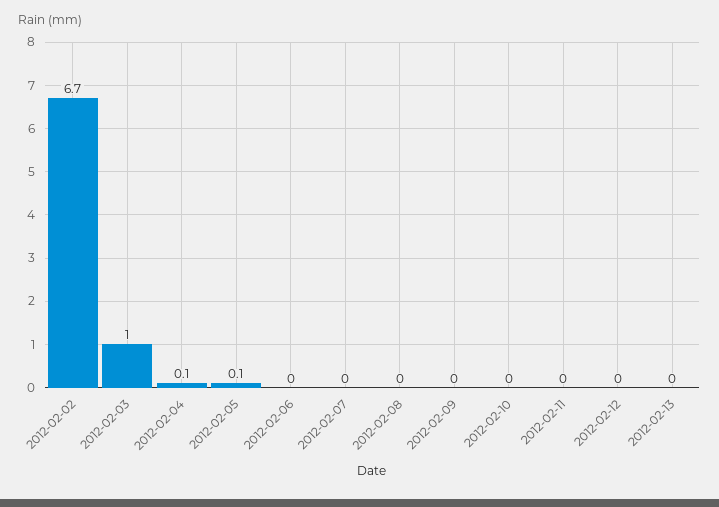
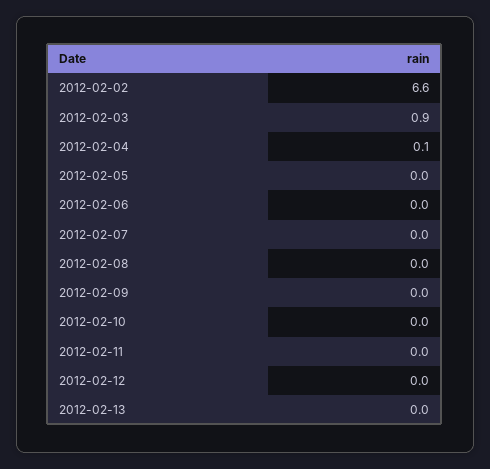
2012-02-02: 6.7 -> 6.6
2012-02-03: 1 -> 0.9
2012-02-05: 0.1 -> 0

